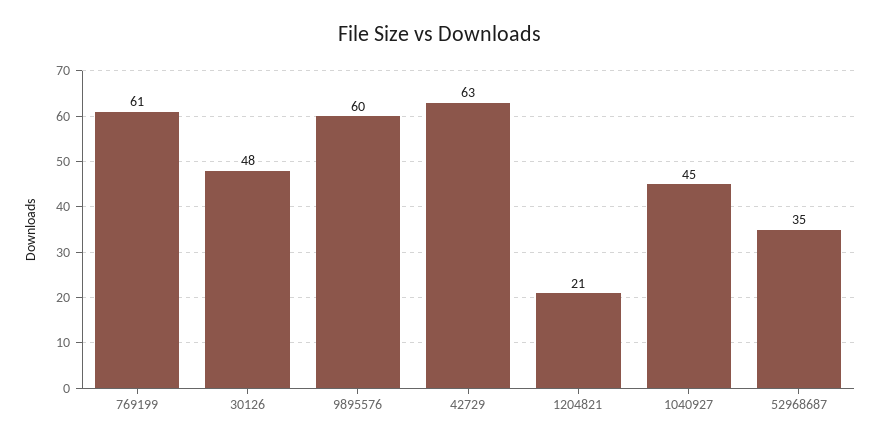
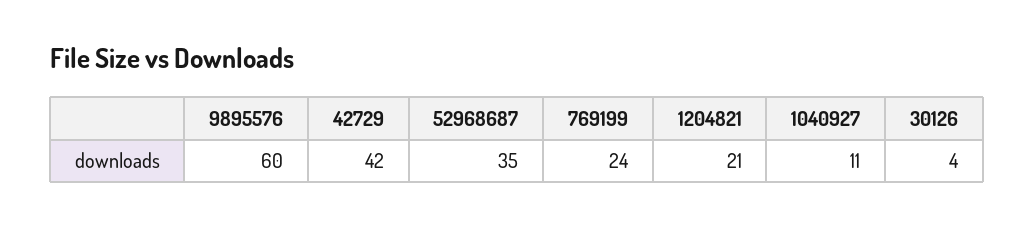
769199: 61 -> 24
30126: 48 -> 4
42729: 63 -> 42
1040927: 45 -> 11

